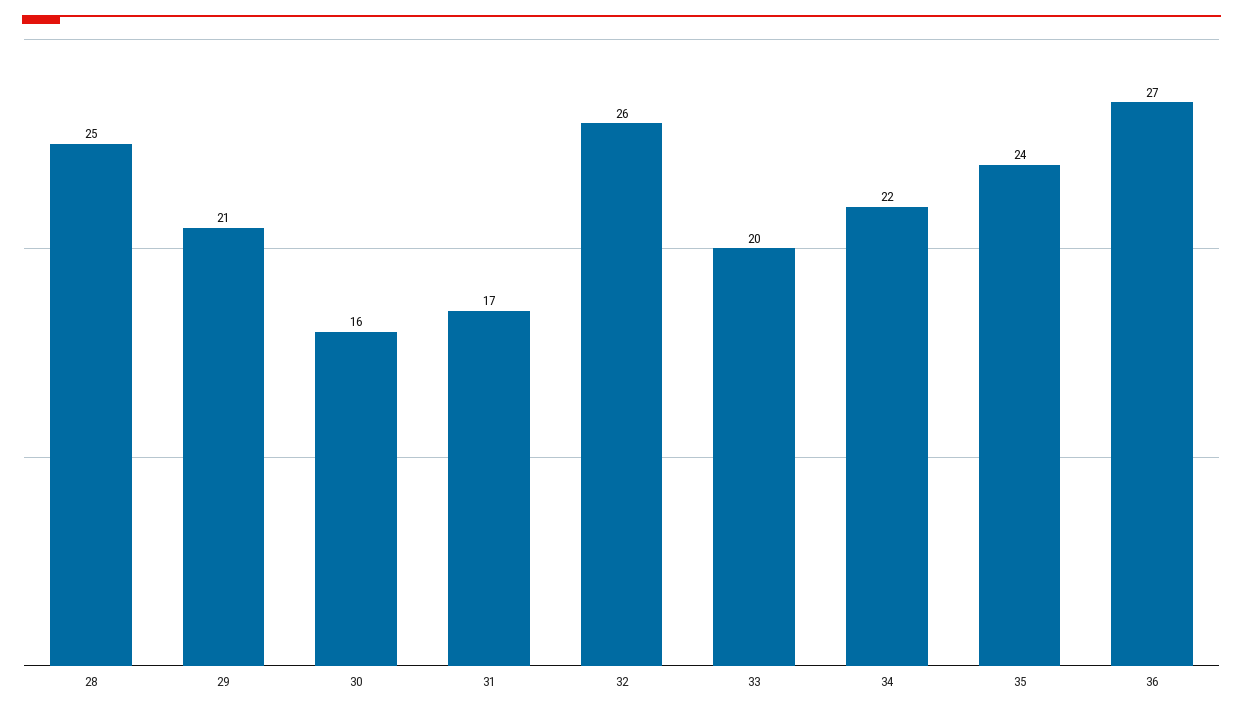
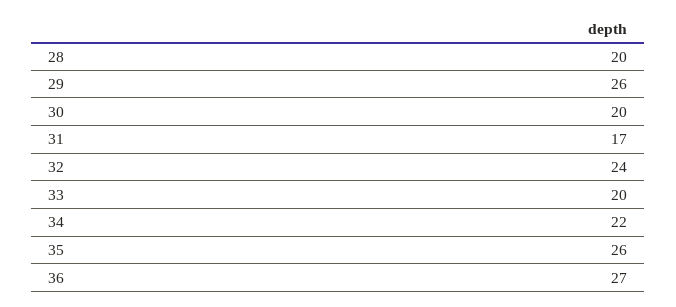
28: 25 -> 20
29: 21 -> 26
30: 16 -> 20
32: 26 -> 24
35: 24 -> 26

